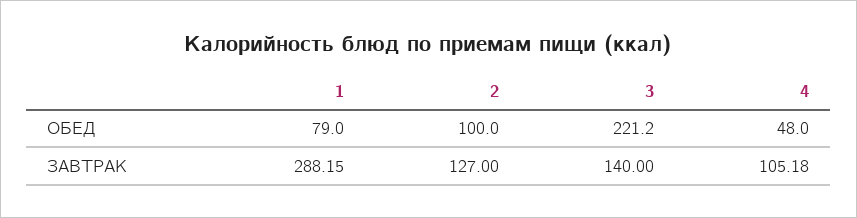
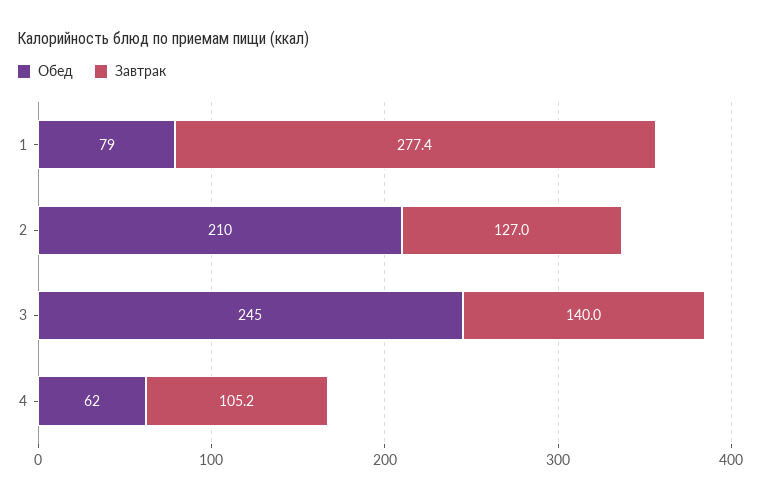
ОБЕД, 2: 100 -> 210
ОБЕД, 3: 221.2 -> 245
ОБЕД, 4: 48 -> 62
ЗАВТРАК, 1: 288.15 -> 277.4

